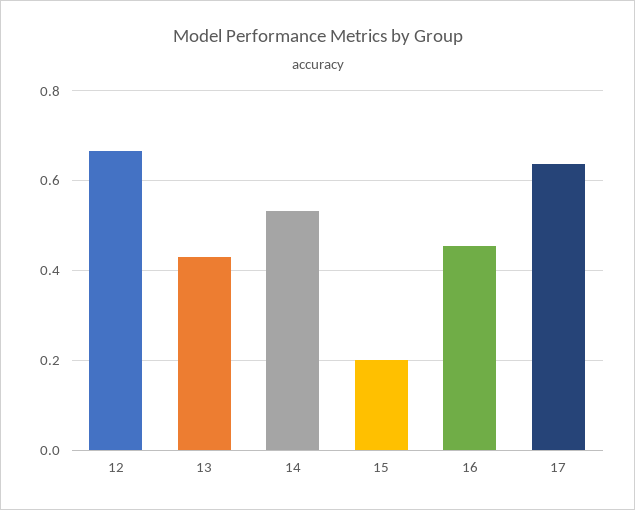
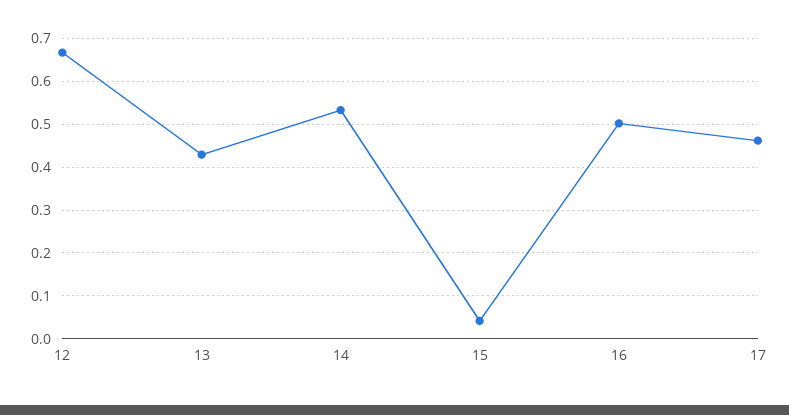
15: 0.2 -> 0.04
16: 0.46 -> 0.5
17: 0.64 -> 0.46

